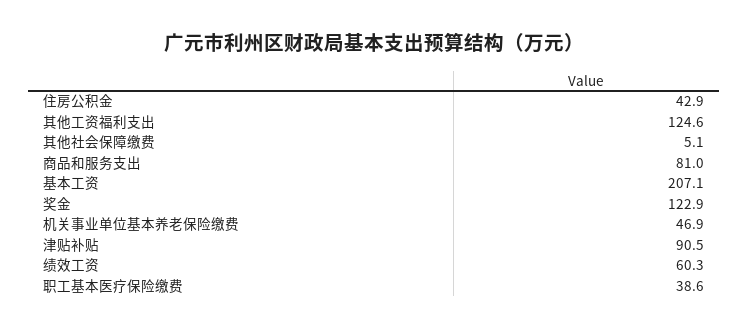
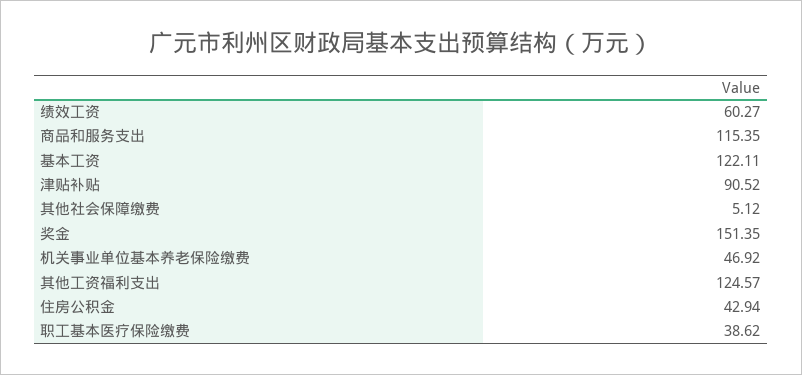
商品和服务支出: 81 -> 115.35
基本工资: 207.1 -> 122.11
奖金: 122.9 -> 151.35

